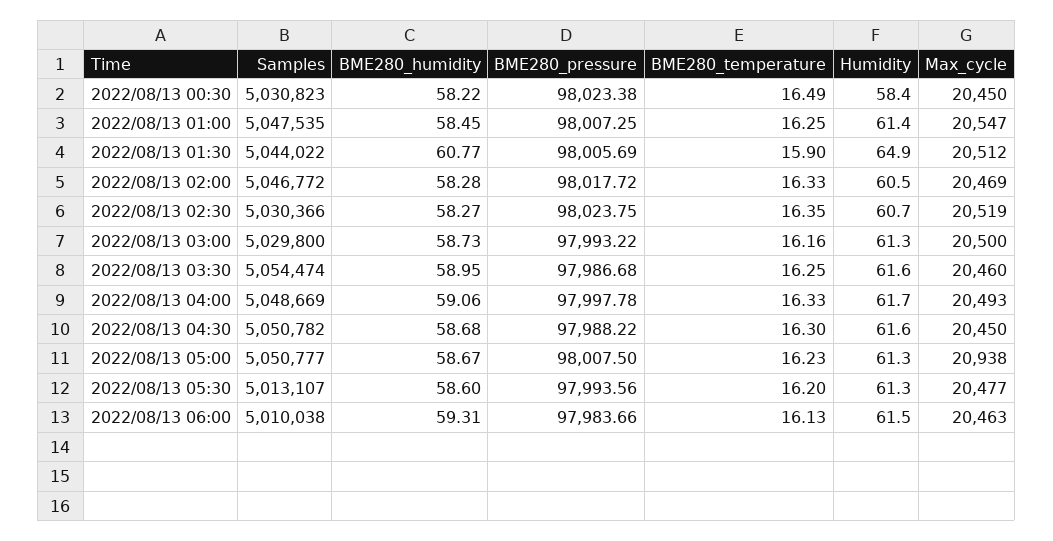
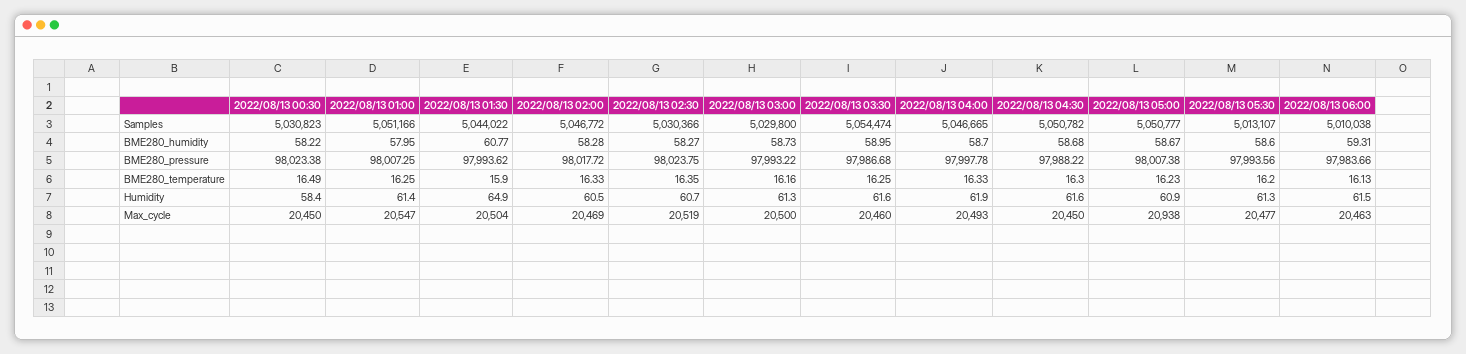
Samples, 2022/08/13 01:00: 5047535 -> 5051166
BME280_humidity, 2022/08/13 01:00: 58.45 -> 57.95
BME280_pressure, 2022/08/13 01:30: 98005.69 -> 97993.62
Max_cycle, 2022/08/13 01:30: 20512 -> 20504
Samples, 2022/08/13 04:00: 5048669 -> 5046665
BME280_humidity, 2022/08/13 04:00: 59.06 -> 58.7
Humidity, 2022/08/13 04:00: 61.7 -> 61.9
BME280_pressure, 2022/08/13 05:00: 98007.5 -> 98007.38
Humidity, 2022/08/13 05:00: 61.3 -> 60.9

